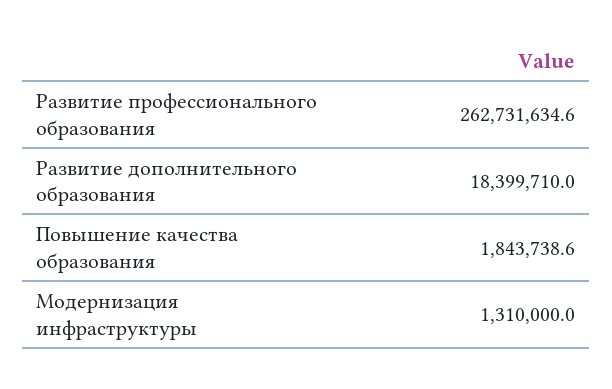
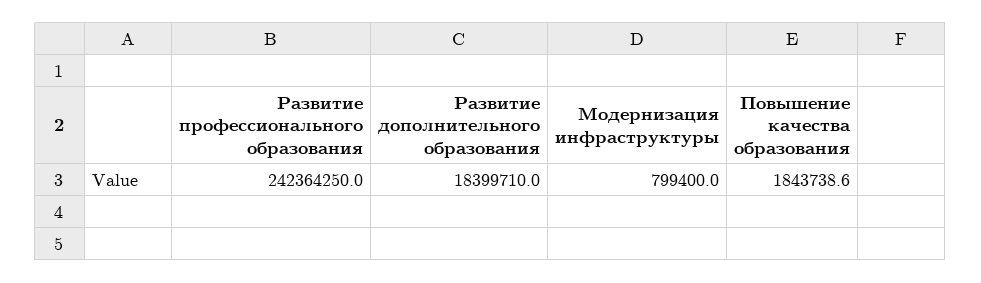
Развитие профессионального образования: 262731634.6 -> 242364250
Модернизация инфраструктуры: 1310000 -> 799400

